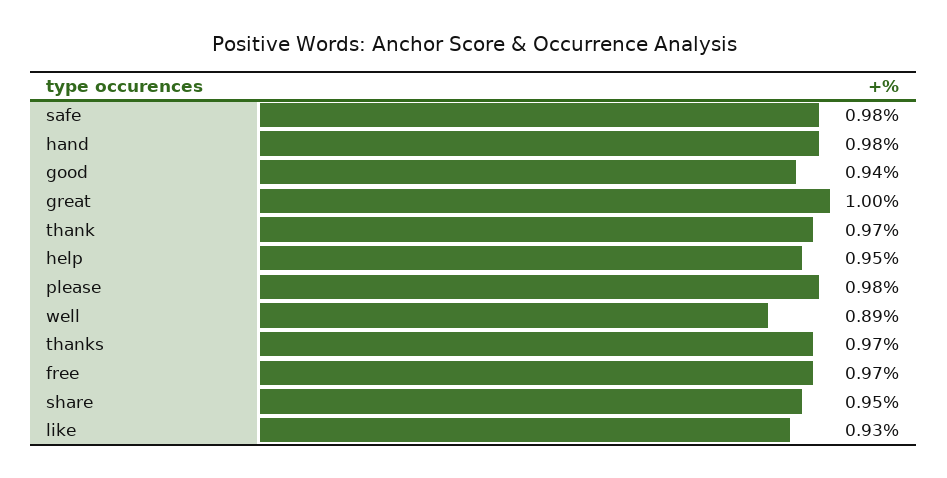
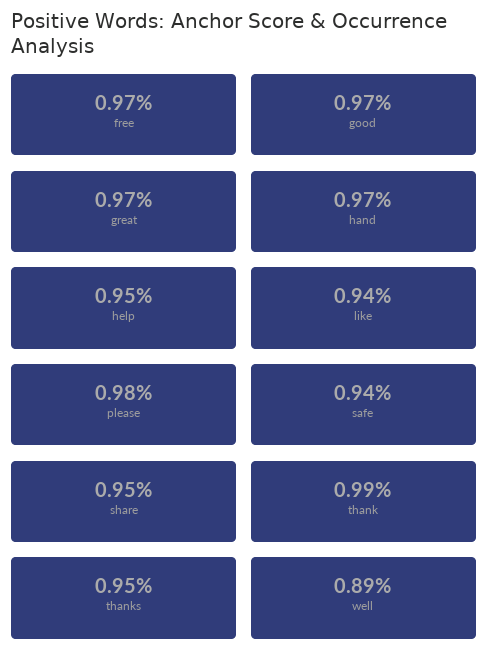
safe: 0.98 -> 0.94
hand: 0.98 -> 0.97
good: 0.94 -> 0.97
great: 1 -> 0.97
thank: 0.97 -> 0.99
thanks: 0.97 -> 0.95
like: 0.93 -> 0.94

